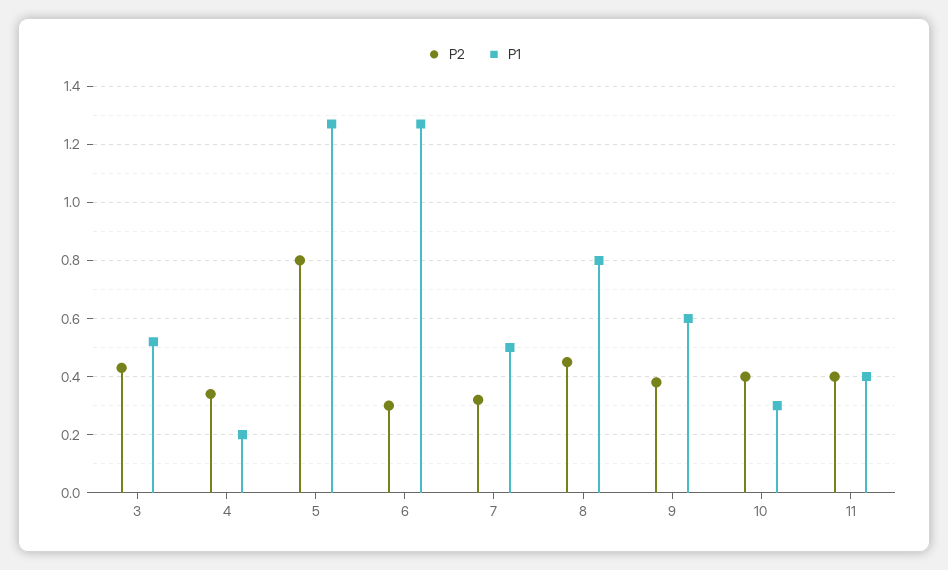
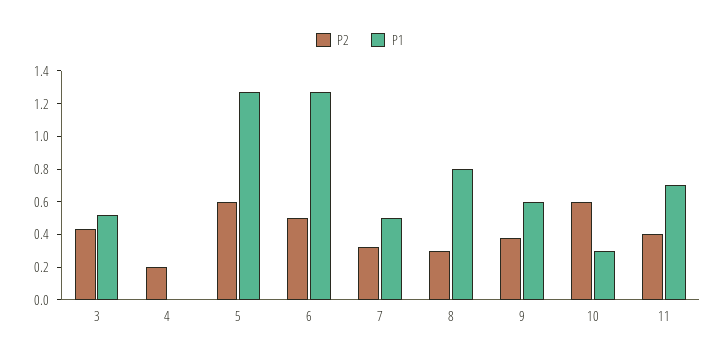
P2, 4: 0.35 -> 0.2
P1, 4: 0.2 -> 0
P2, 5: 0.8 -> 0.6
P2, 6: 0.3 -> 0.5
P2, 8: 0.45 -> 0.3
P2, 10: 0.4 -> 0.6
P1, 11: 0.4 -> 0.7

